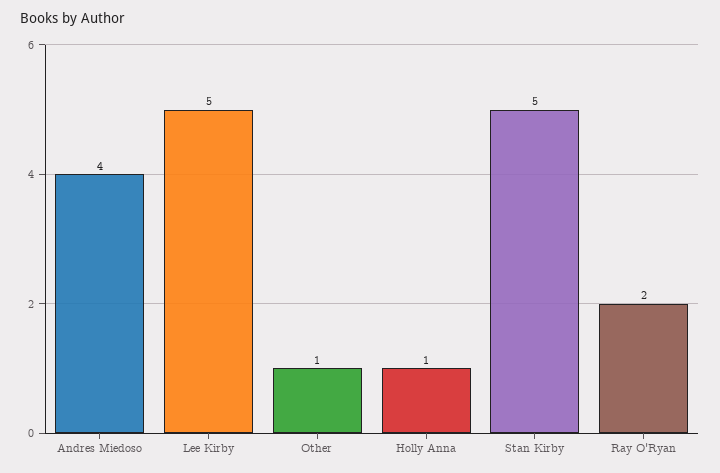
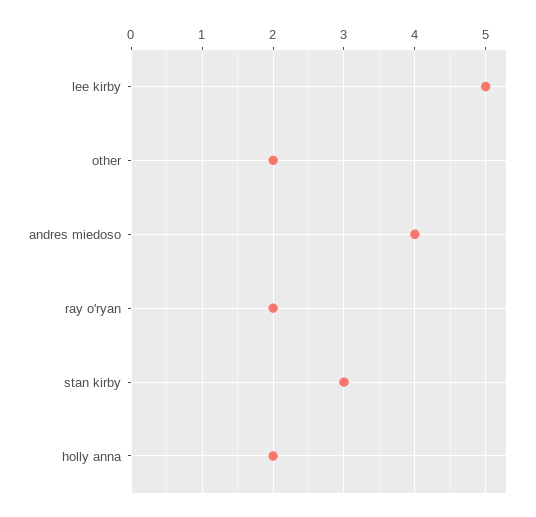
Other: 1 -> 2
Holly Anna: 1 -> 2
Stan Kirby: 5 -> 3

